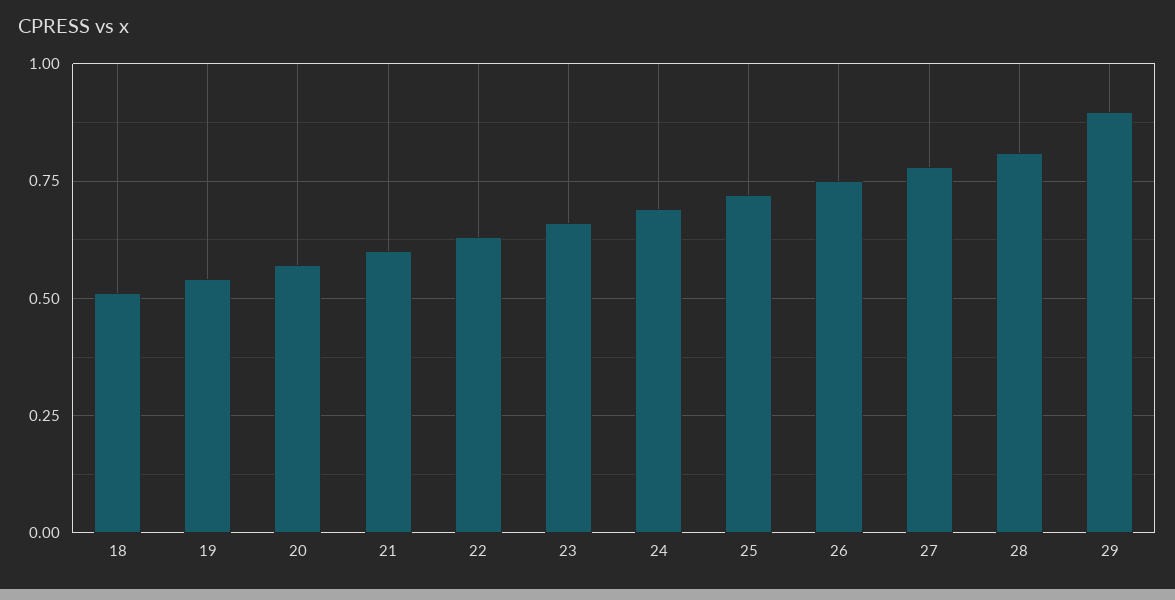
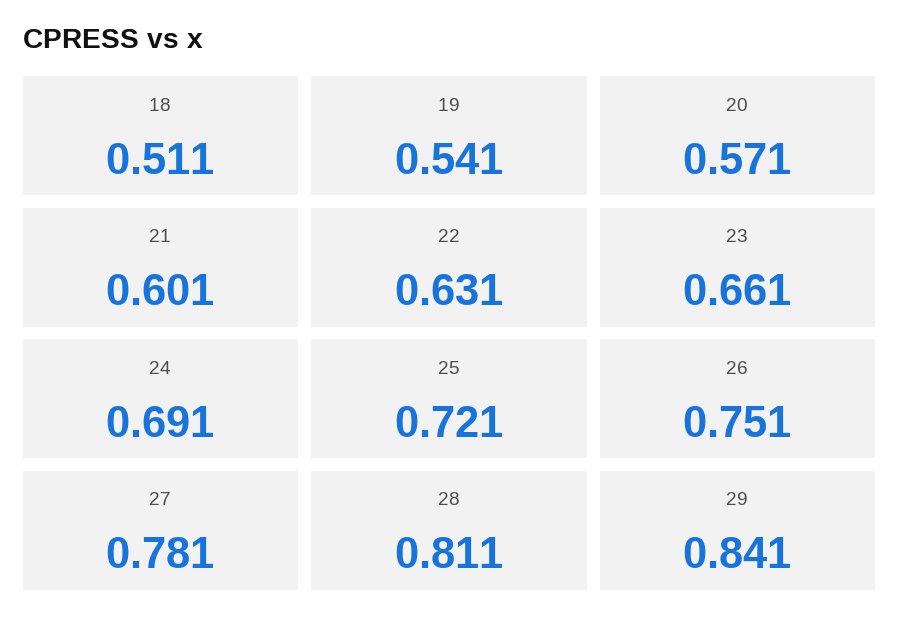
29: 0.9 -> 0.841

